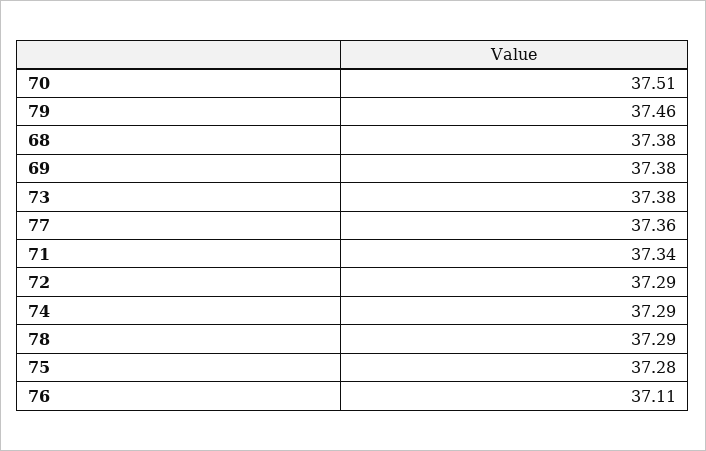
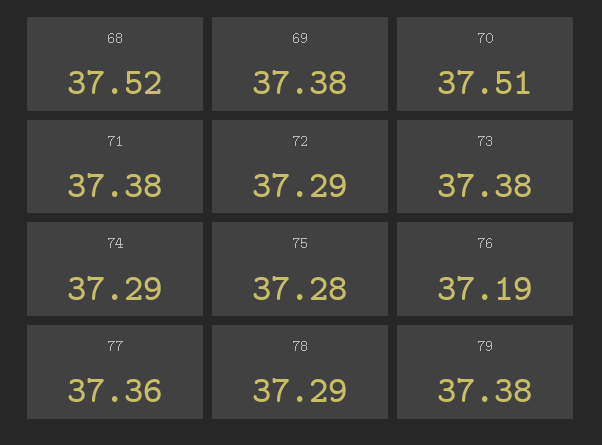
79: 37.46 -> 37.38
68: 37.38 -> 37.52
71: 37.34 -> 37.38
76: 37.11 -> 37.19

